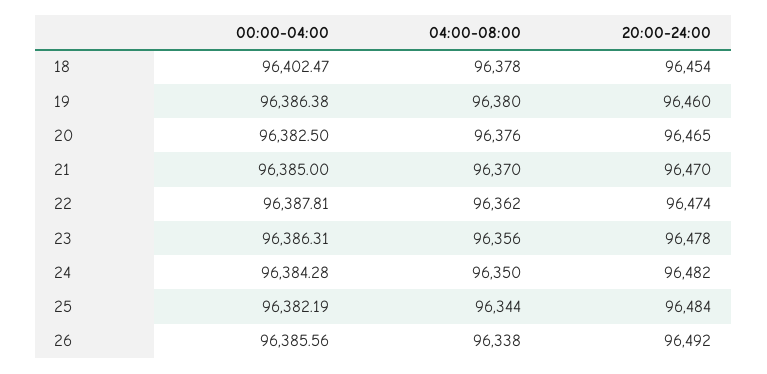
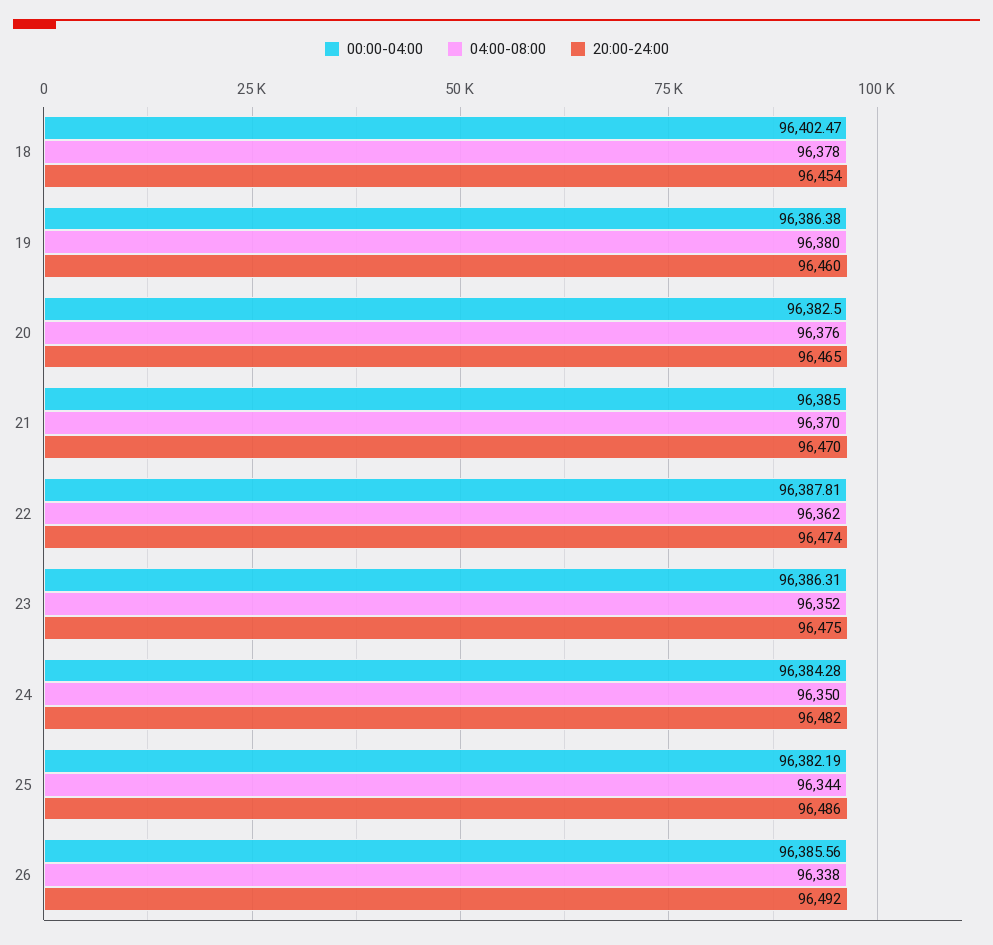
04:00-08:00, 23: 96356 -> 96352
20:00-24:00, 23: 96478 -> 96475
20:00-24:00, 25: 96484 -> 96486

